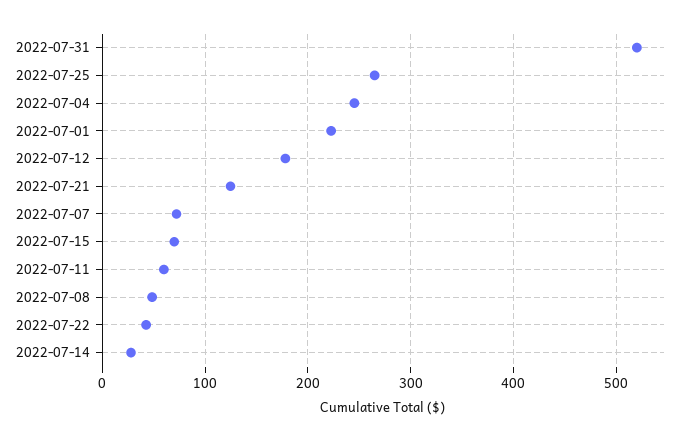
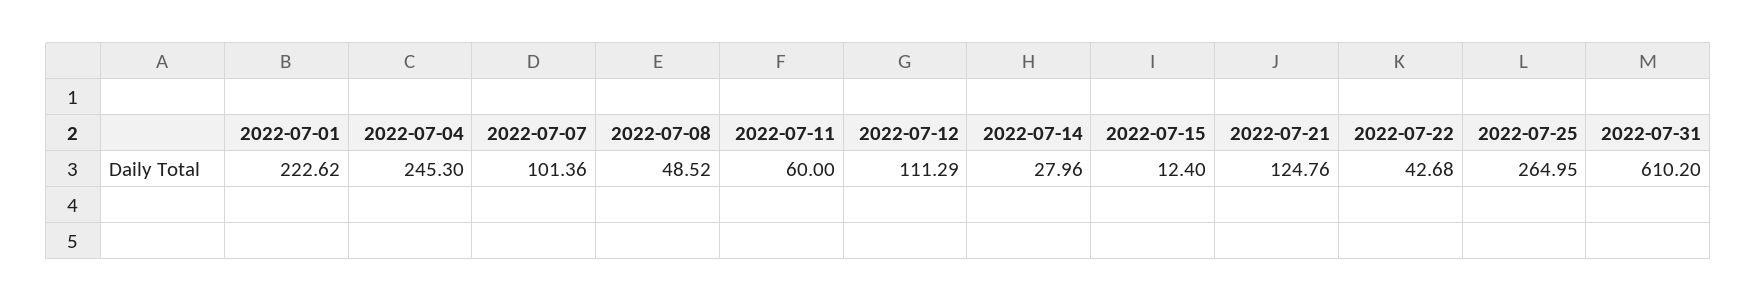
2022-07-31: 520 -> 610.2
2022-07-12: 180 -> 111.29
2022-07-07: 70 -> 101.36
2022-07-15: 70 -> 12.4

